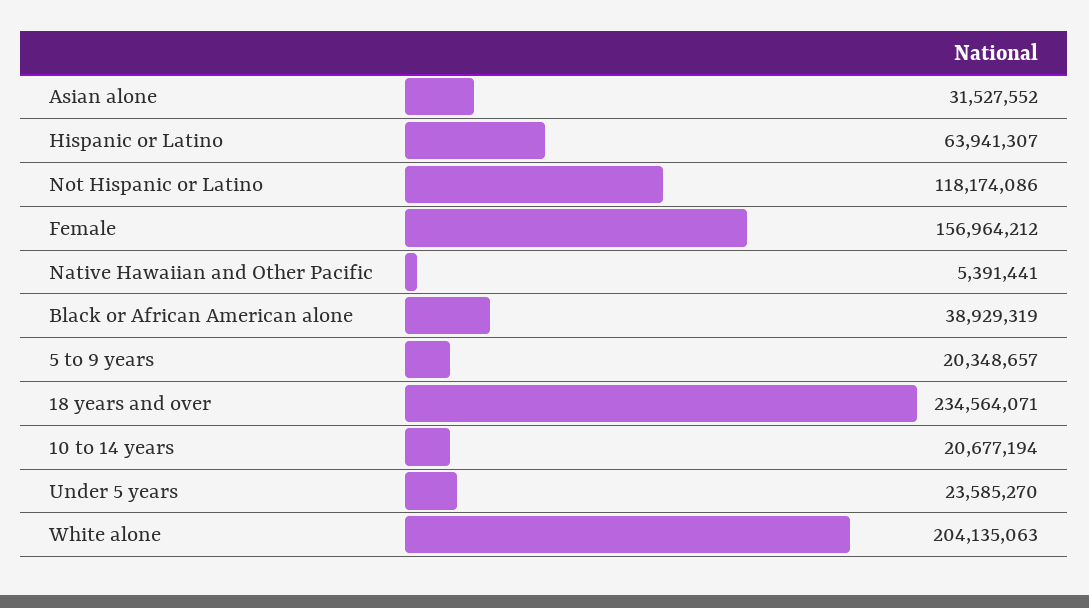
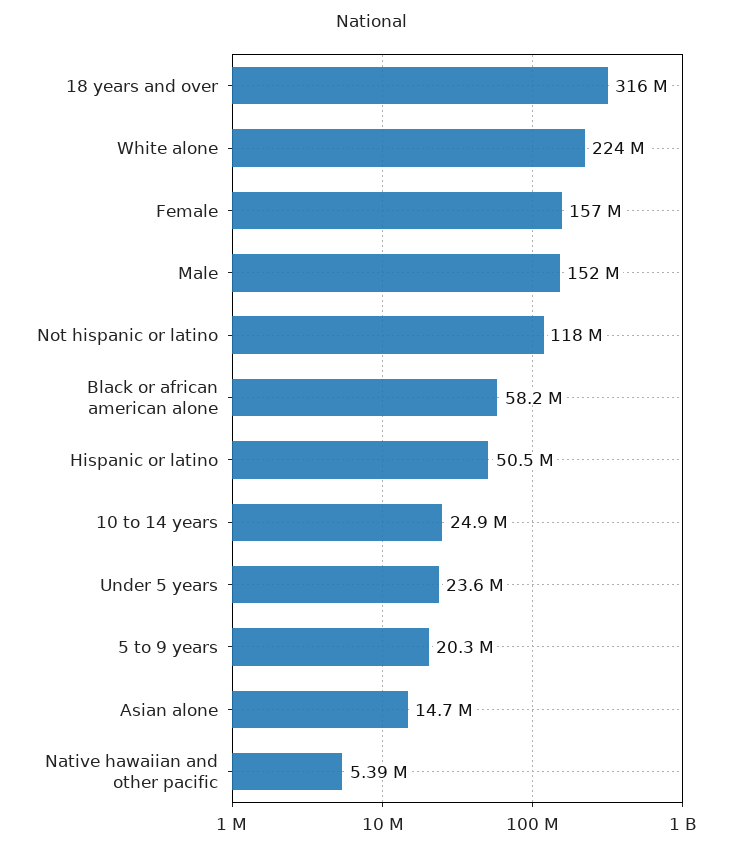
Asian alone: 31527552 -> 14700000
Hispanic or Latino: 63941307 -> 50500000
Black or African American alone: 38929319 -> 58200000
18 years and over: 234564071 -> 316000000
10 to 14 years: 20677194 -> 24900000
White alone: 204135063 -> 224000000
Male: none -> 152000000

